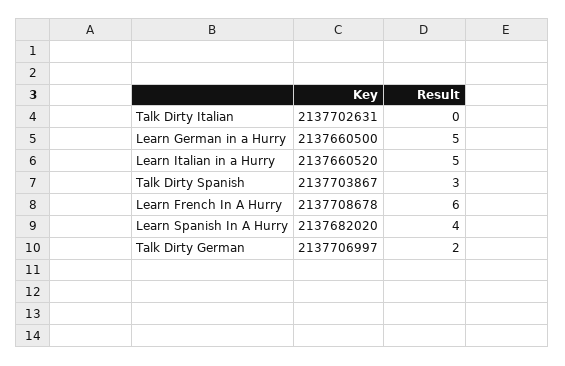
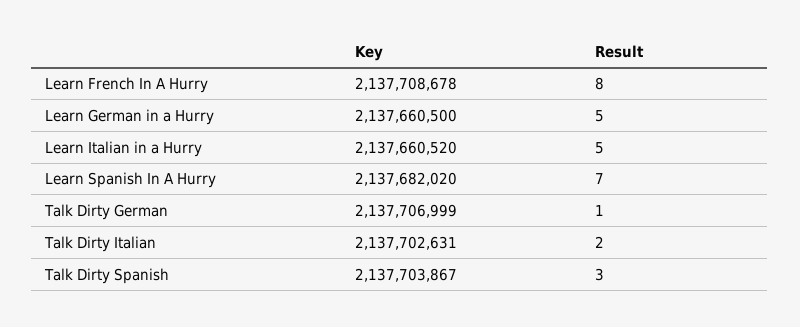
Result, Talk Dirty Italian: 0 -> 2
Result, Learn French In A Hurry: 6 -> 8
Result, Learn Spanish In A Hurry: 4 -> 7
Key, Talk Dirty German: 2137706997 -> 2137706999
Result, Talk Dirty German: 2 -> 1

